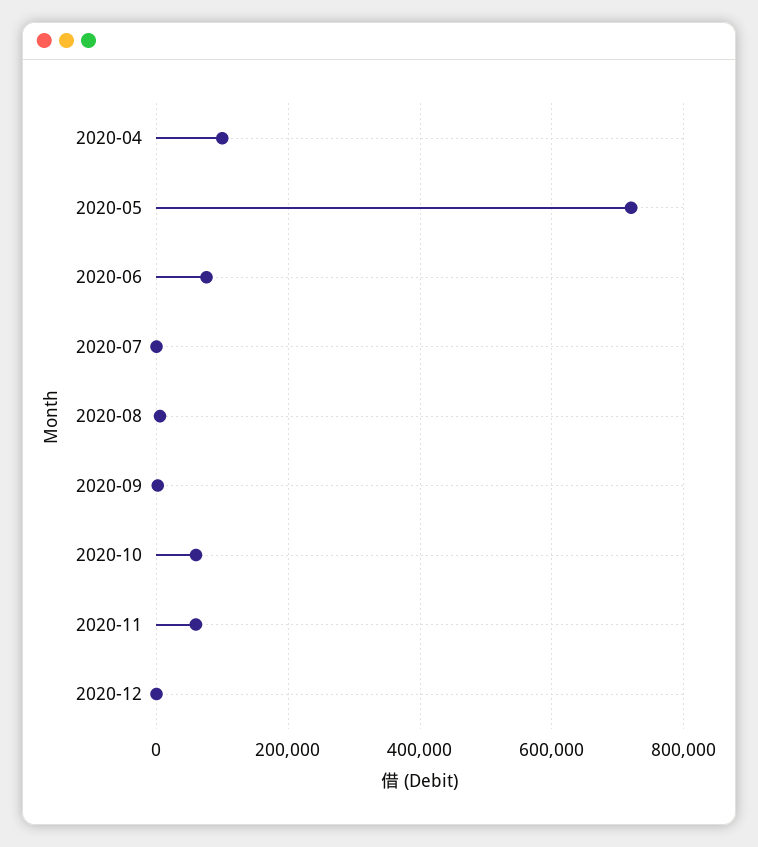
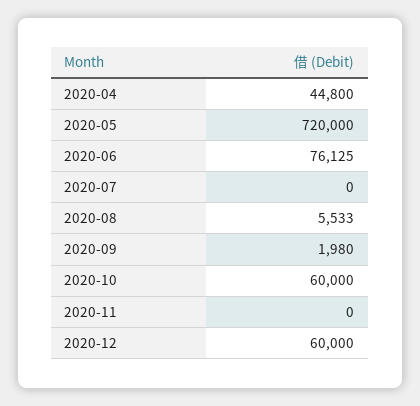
2020-04: 100000 -> 44800
2020-11: 60000 -> 0
2020-12: 0 -> 60000

